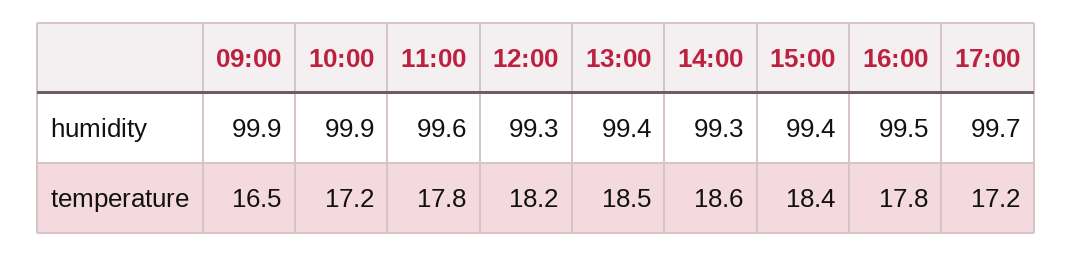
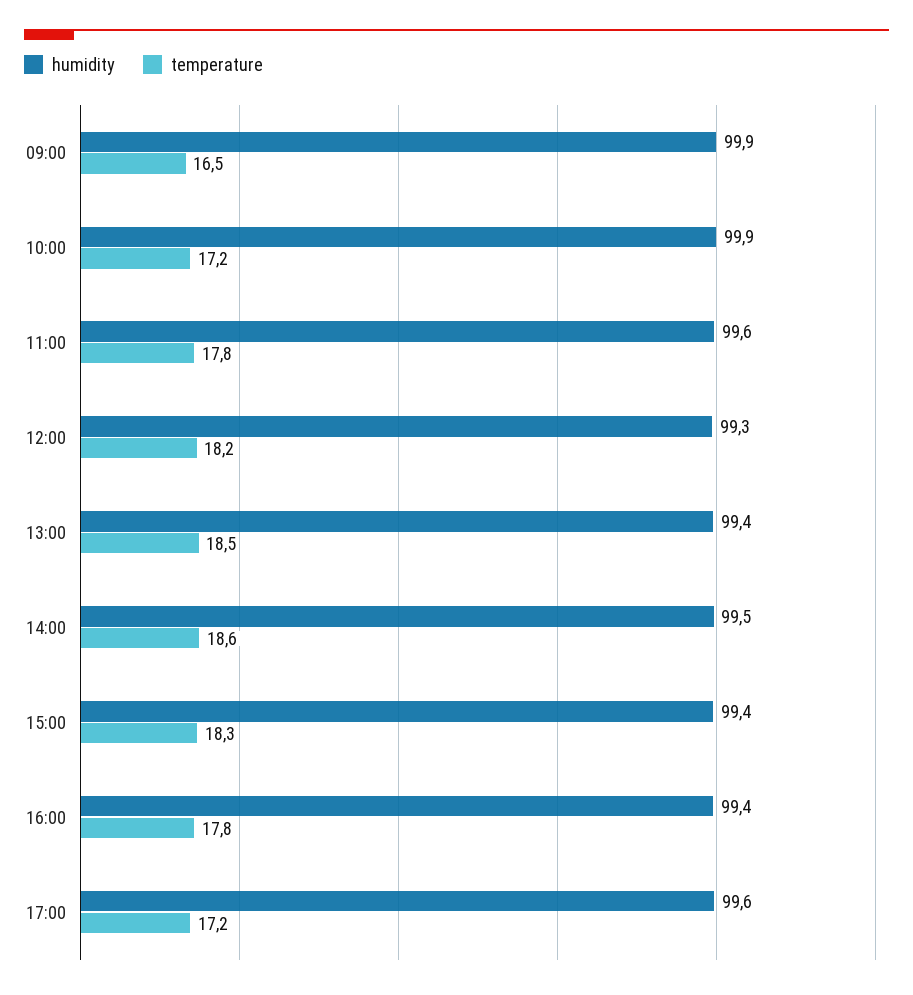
humidity, 14:00: 99.3 -> 99.5
humidity, 16:00: 99.5 -> 99.4
humidity, 17:00: 99.7 -> 99.6
temperature, 15:00: 18.4 -> 18.3

